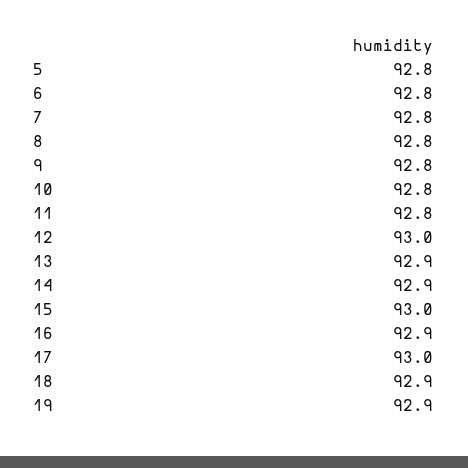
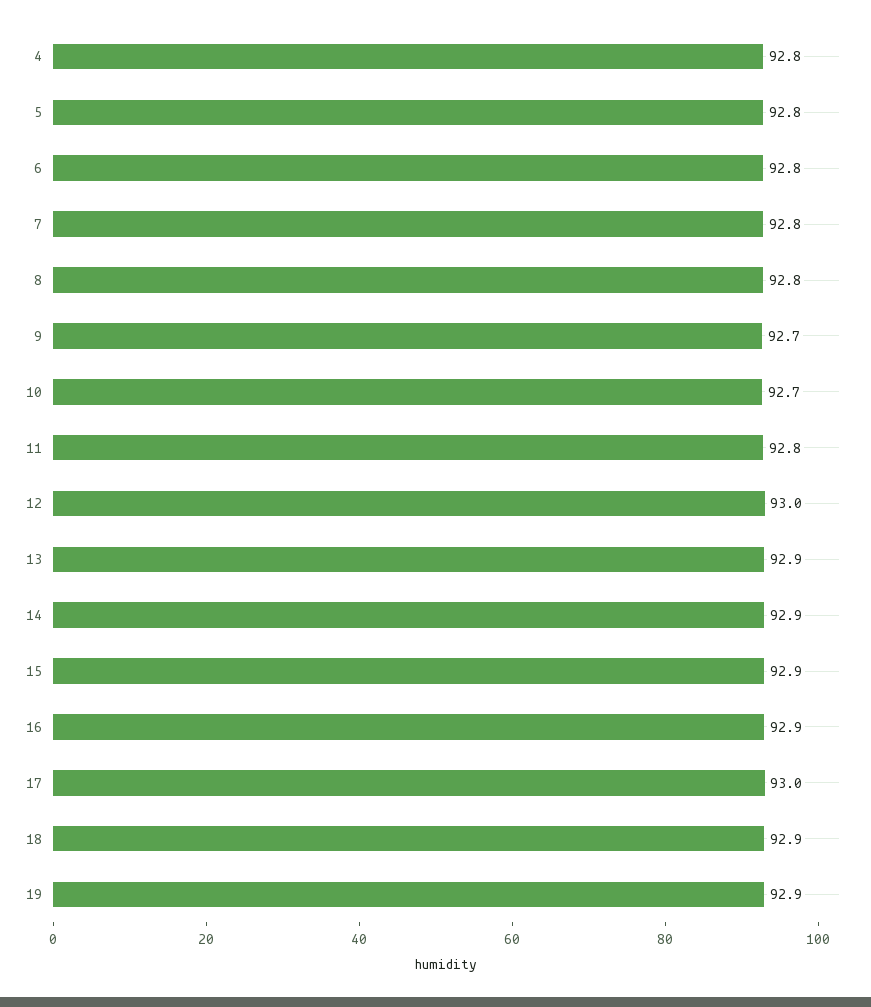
9: 92.8 -> 92.7
10: 92.8 -> 92.7
15: 93 -> 92.9
4: none -> 92.8

